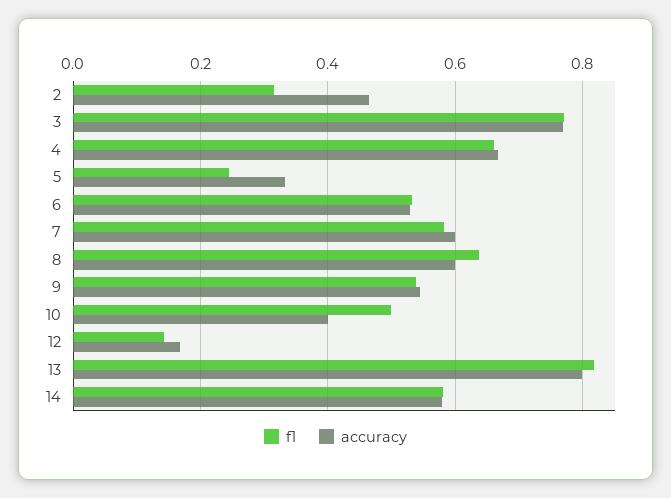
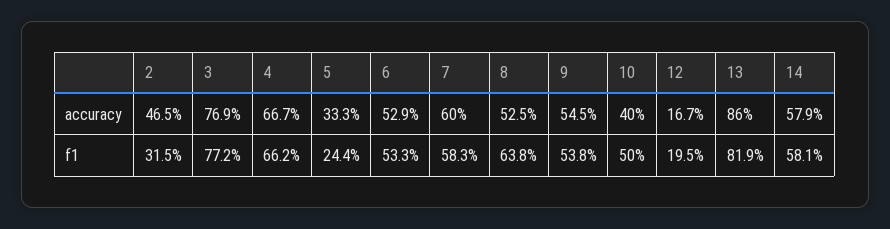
accuracy, 8: 0.6 -> 0.525
f1, 12: 0.14 -> 0.195
accuracy, 13: 0.8 -> 0.86

